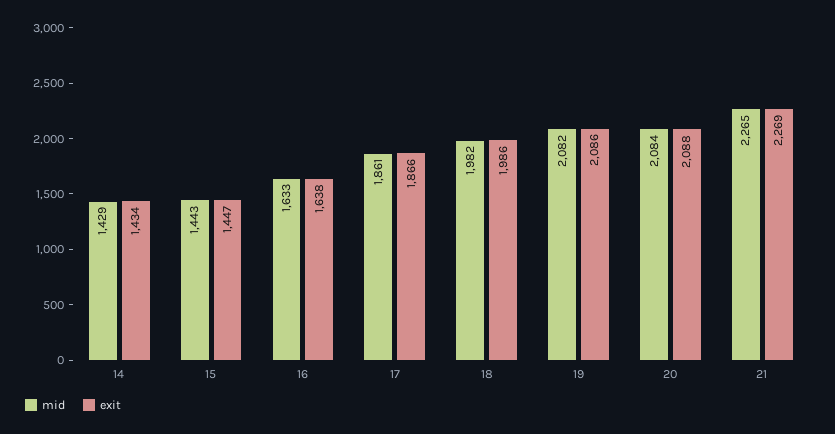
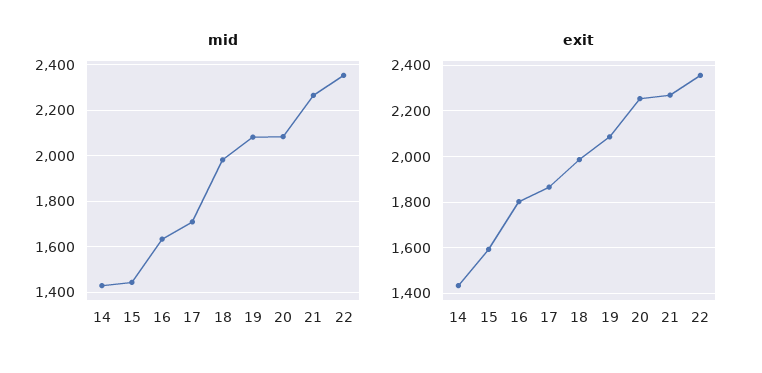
exit, 15: 1447 -> 1600
exit, 16: 1638 -> 1800
mid, 17: 1861 -> 1700
exit, 20: 2088 -> 2250
mid, 22: none -> 2350
exit, 22: none -> 2350

